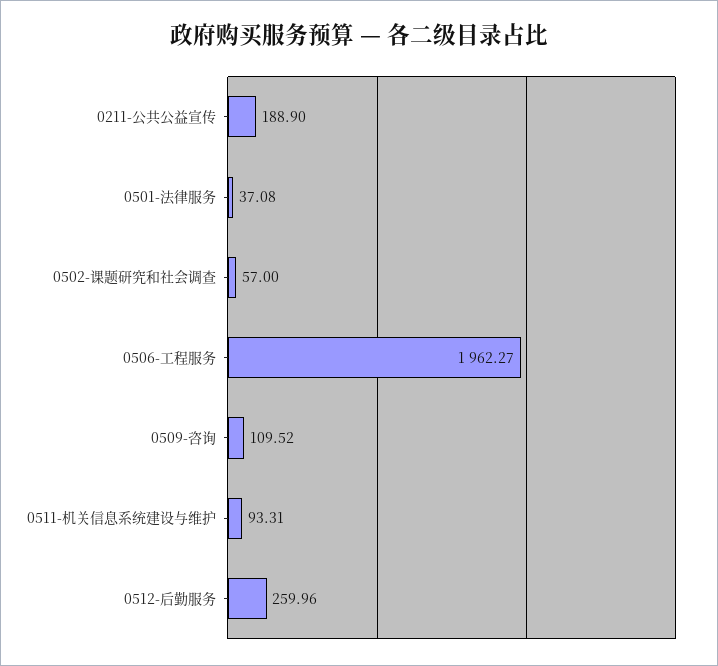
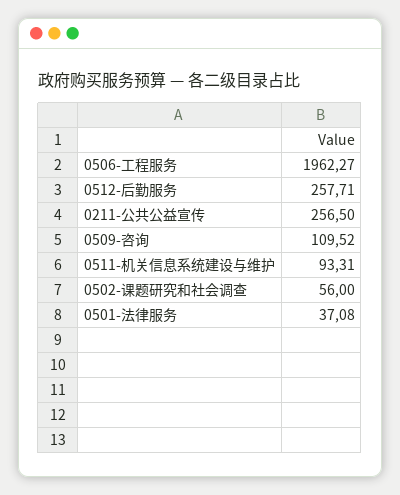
0211-公共公益宣传: 188.9 -> 256.5
0502-课题研究和社会调查: 57 -> 56
0512-后勤服务: 259.96 -> 257.71

